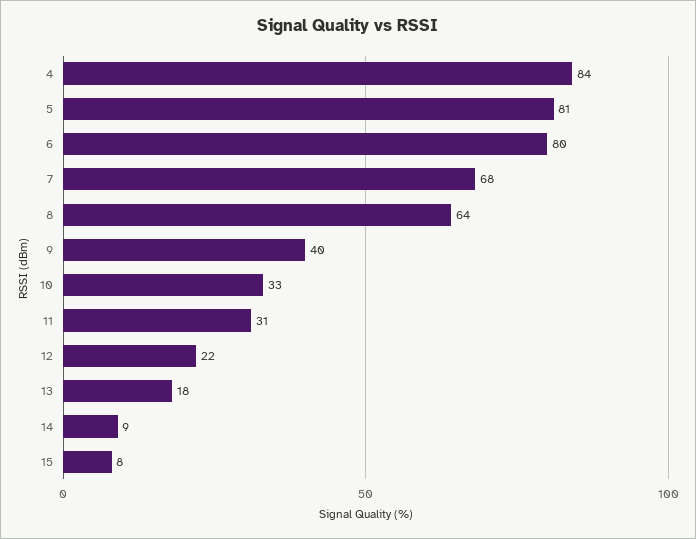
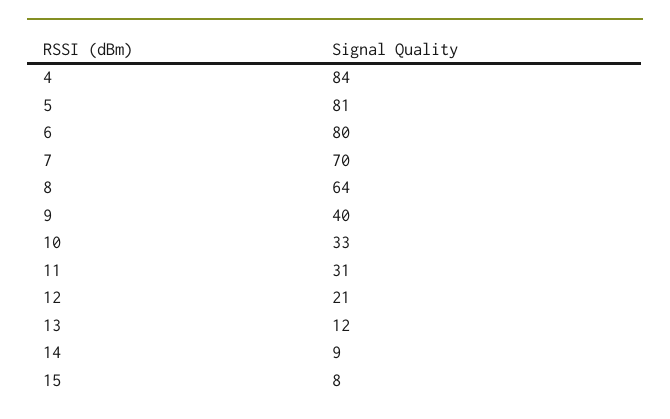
7: 68 -> 70
12: 22 -> 21
13: 18 -> 12

